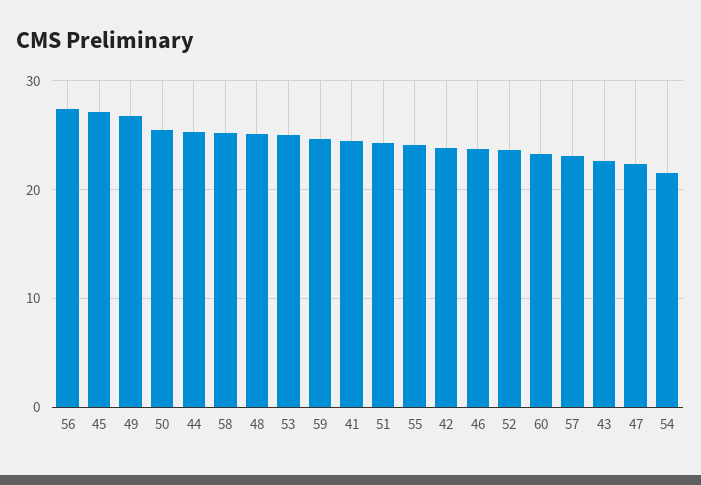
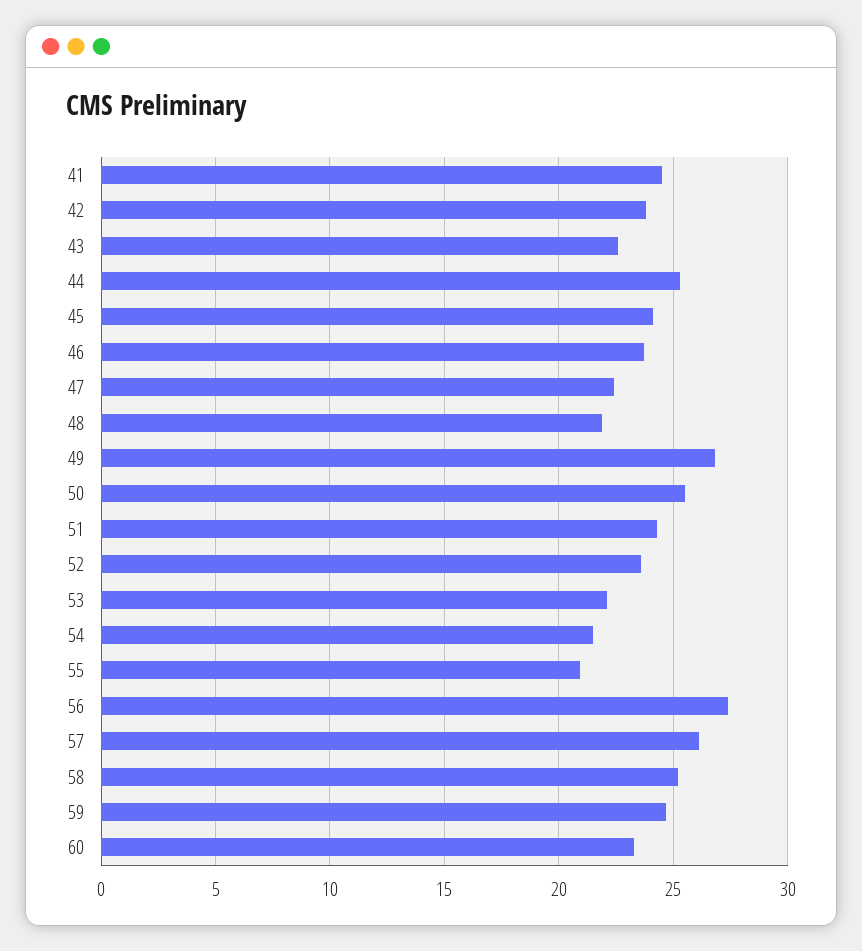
45: 27 -> 24
48: 25 -> 22
53: 25 -> 22
55: 24 -> 21
57: 23 -> 26

